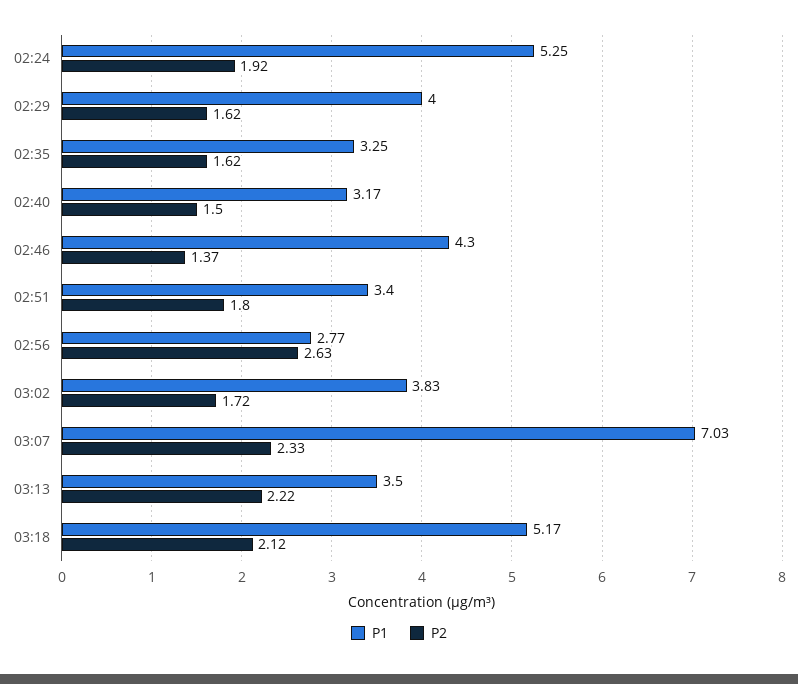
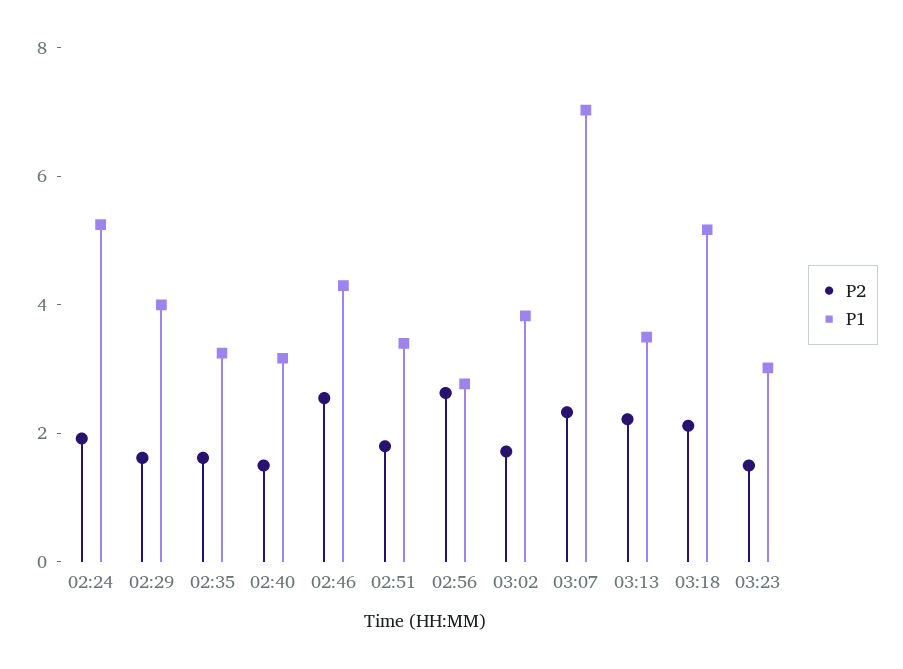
P2, 02:46: 1.37 -> 2.5
P2, 03:23: none -> 1.5
P1, 03:23: none -> 3

